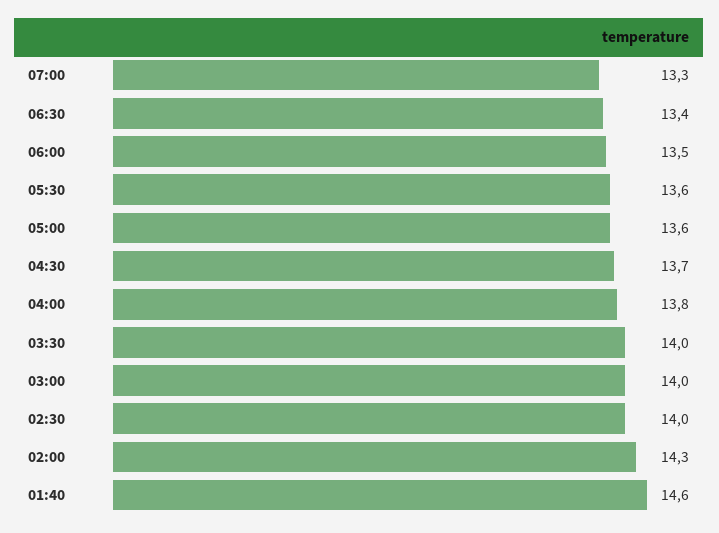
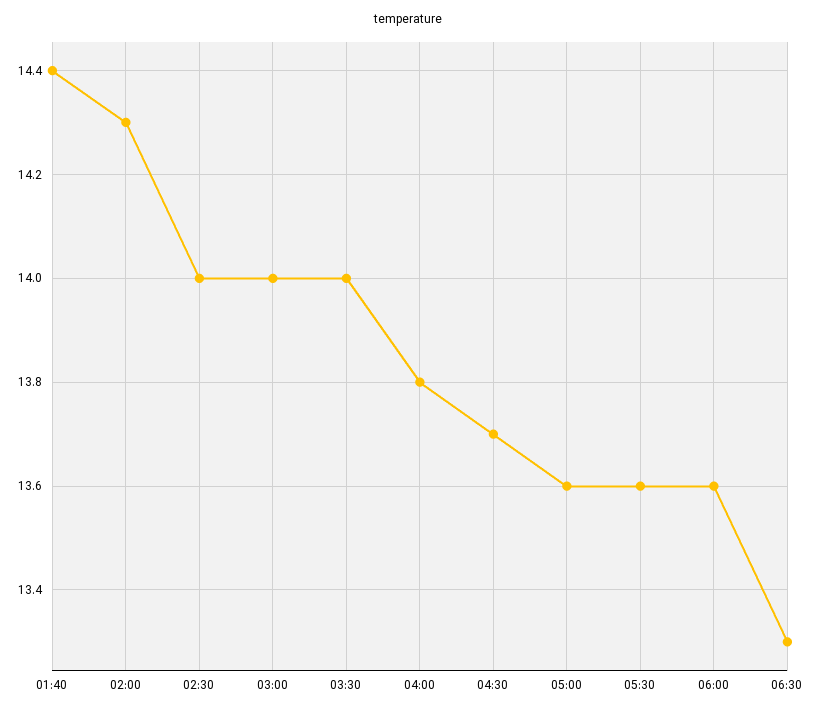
07:00: 13.3 -> none
06:30: 13.4 -> 13.3
06:00: 13.5 -> 13.6
01:40: 14.6 -> 14.4

